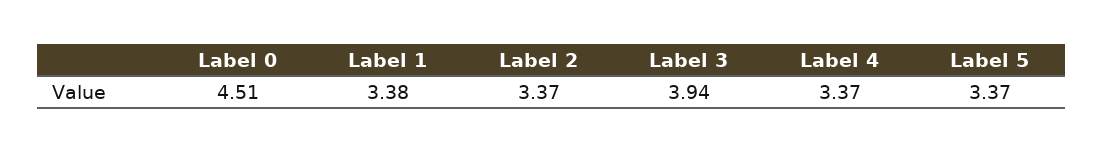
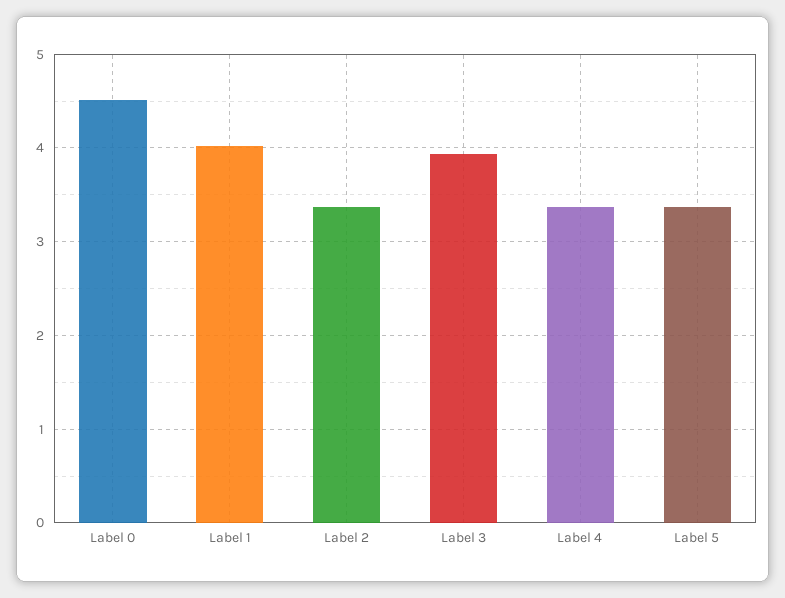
Label 1: 3.38 -> 4

